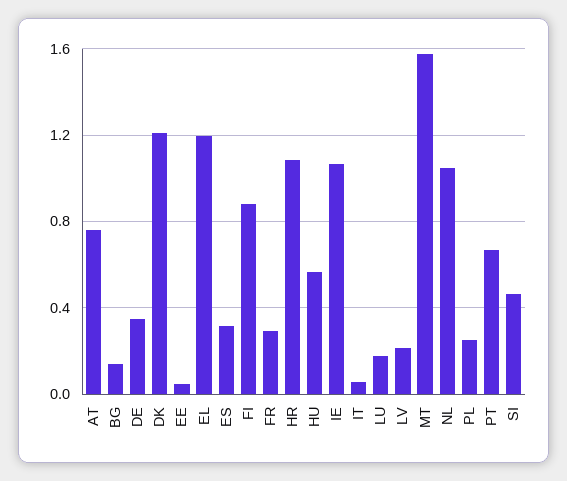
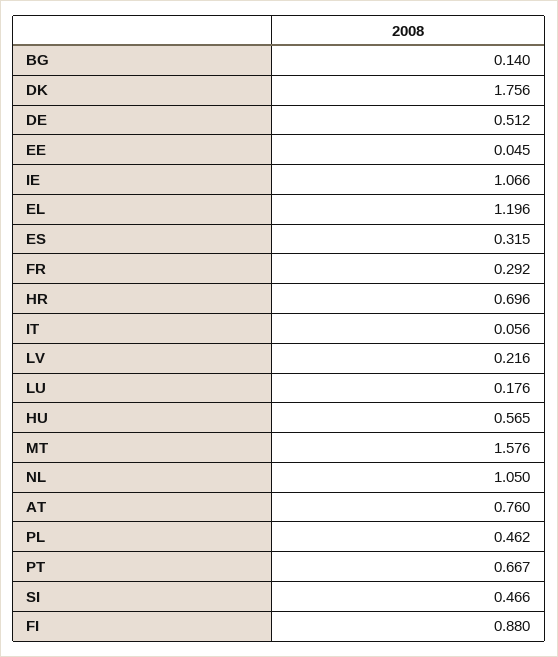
DE: 0.35 -> 0.512
DK: 1.2 -> 1.756
HR: 1.1 -> 0.696
PL: 0.25 -> 0.462

